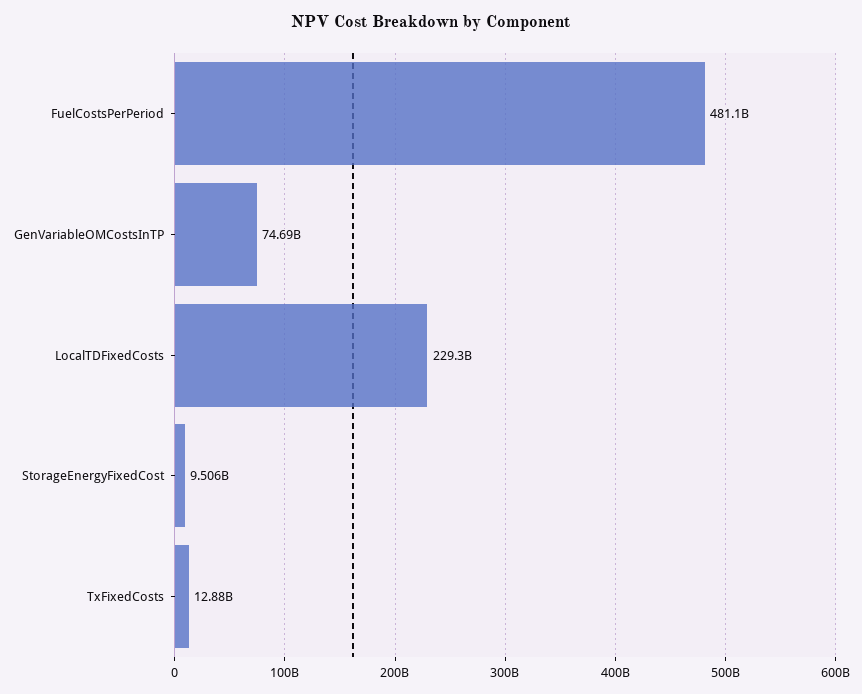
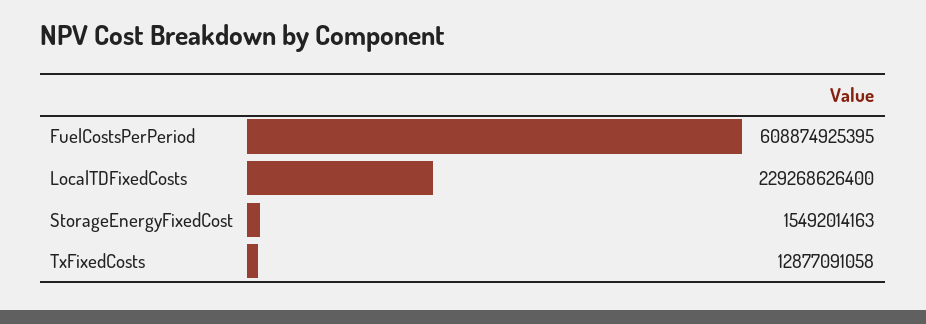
FuelCostsPerPeriod: 481100000000 -> 608874925395
GenVariableOMCostsInTP: 74690000000 -> none
StorageEnergyFixedCost: 9506000000 -> 15492014163

